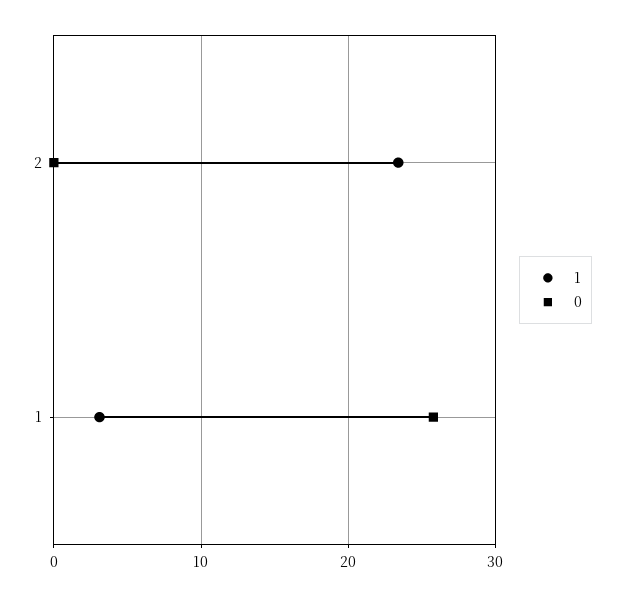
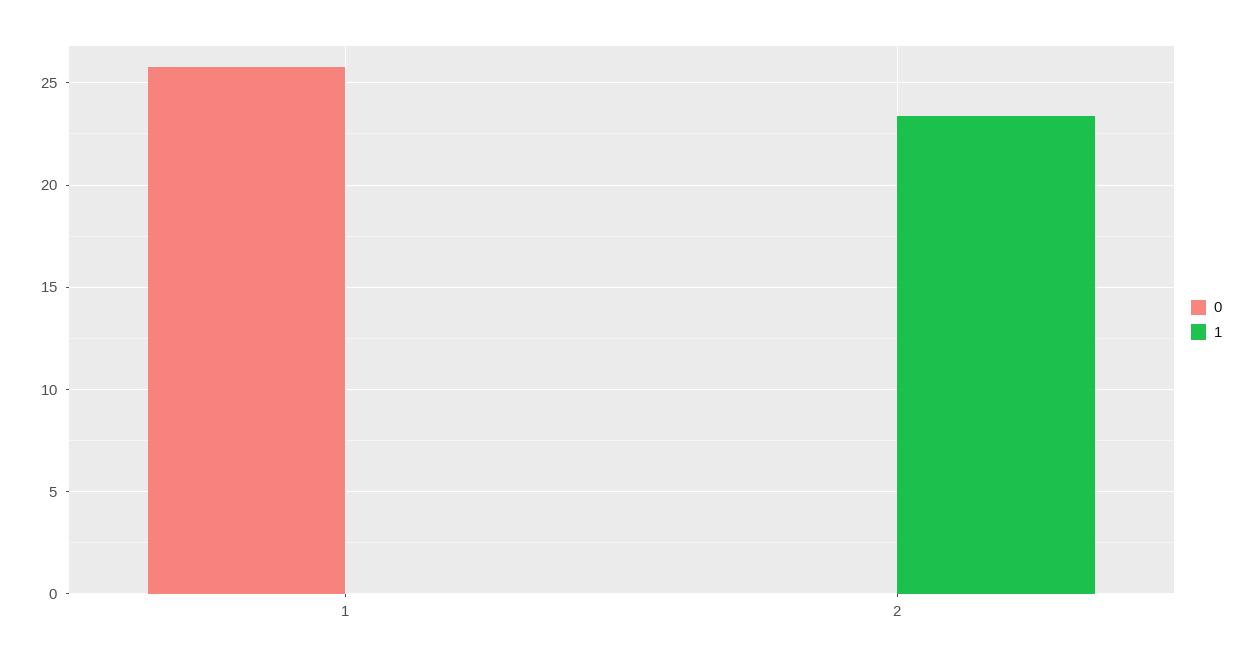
1, 1: 3 -> 0

